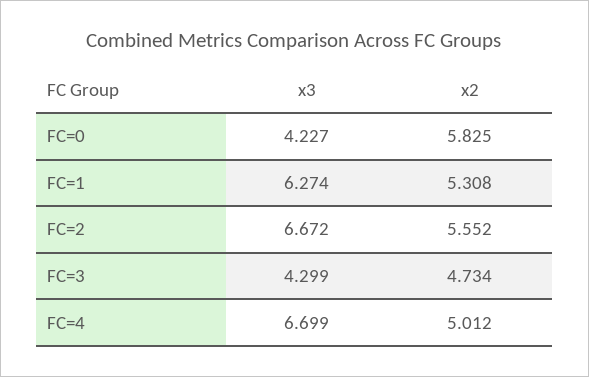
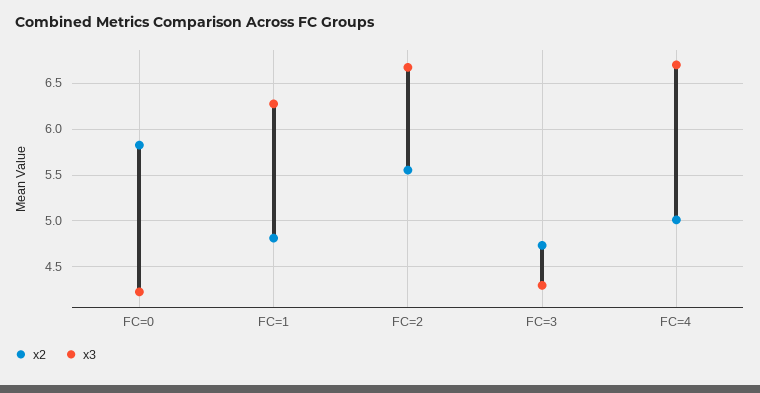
x2, FC=1: 5.308 -> 4.8

